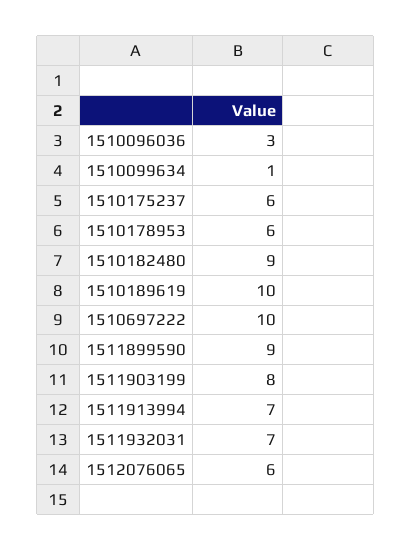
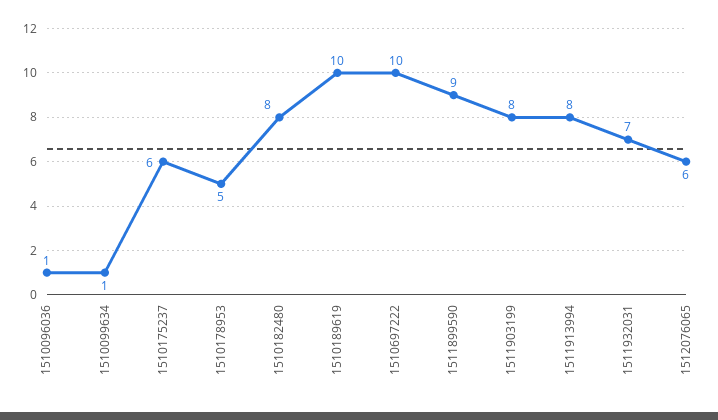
1510096036: 3 -> 1
1510178953: 6 -> 5
1510182480: 9 -> 8
1511913994: 7 -> 8

